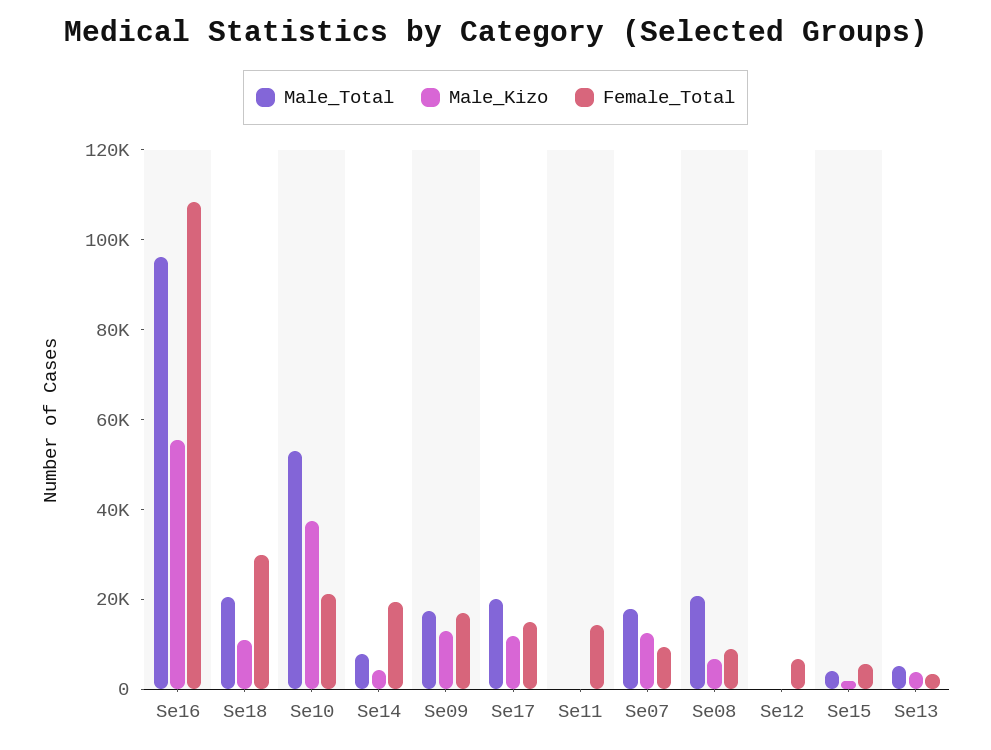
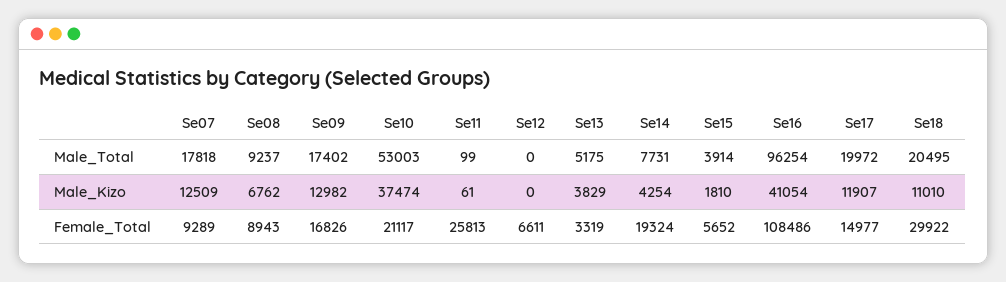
Male_Kizo, Se16: 55000 -> 41054
Female_Total, Se11: 15000 -> 25813
Male_Total, Se08: 20000 -> 9237

